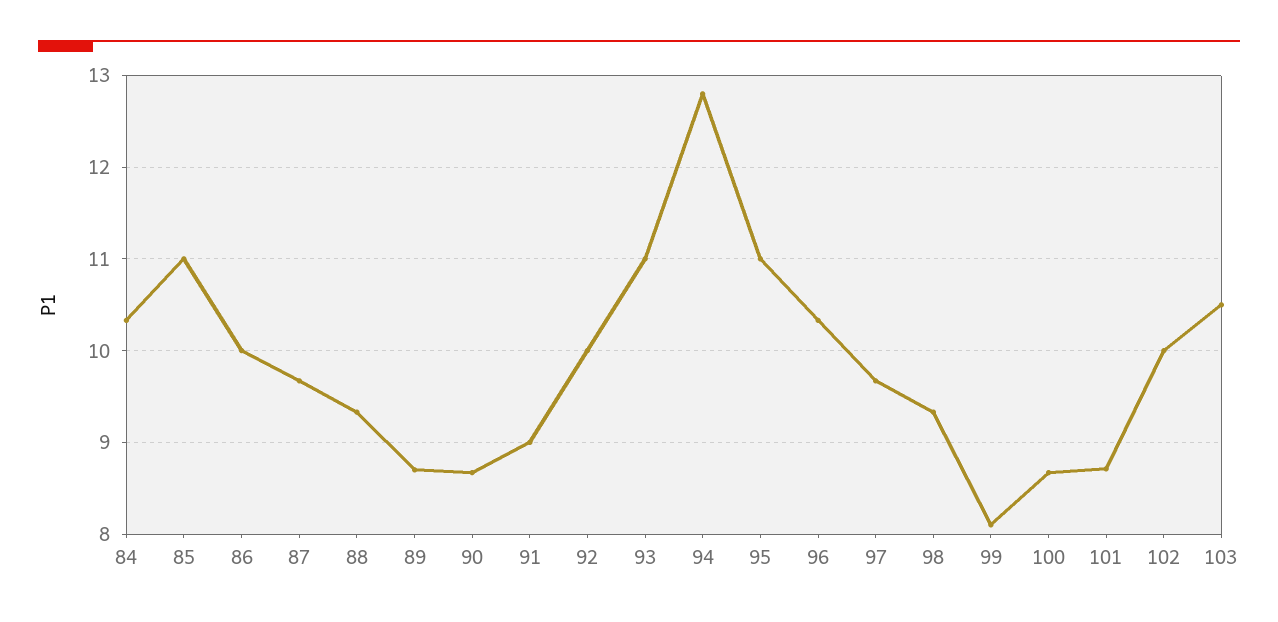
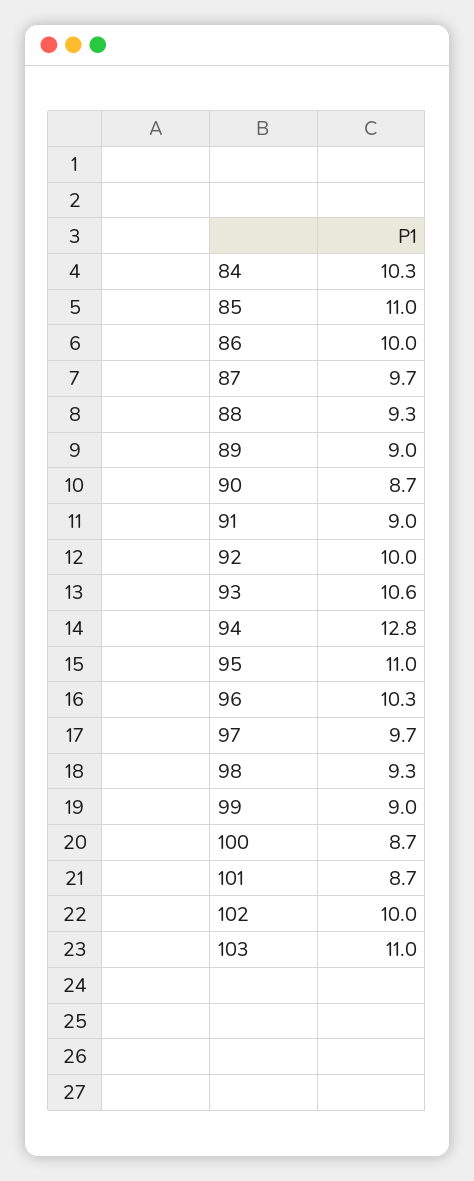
89: 8.7 -> 9
93: 11 -> 10.6
99: 8.1 -> 9
103: 10.5 -> 11

